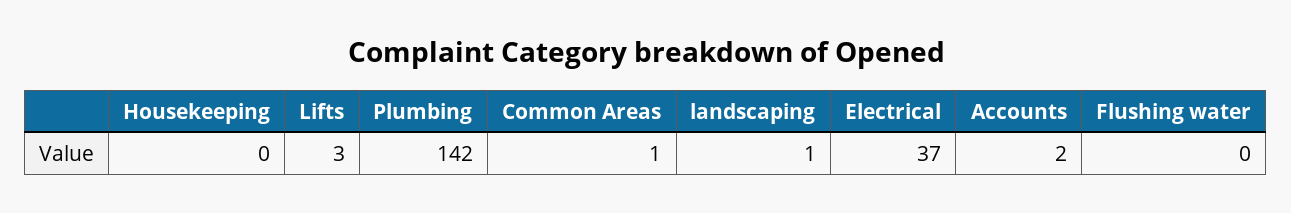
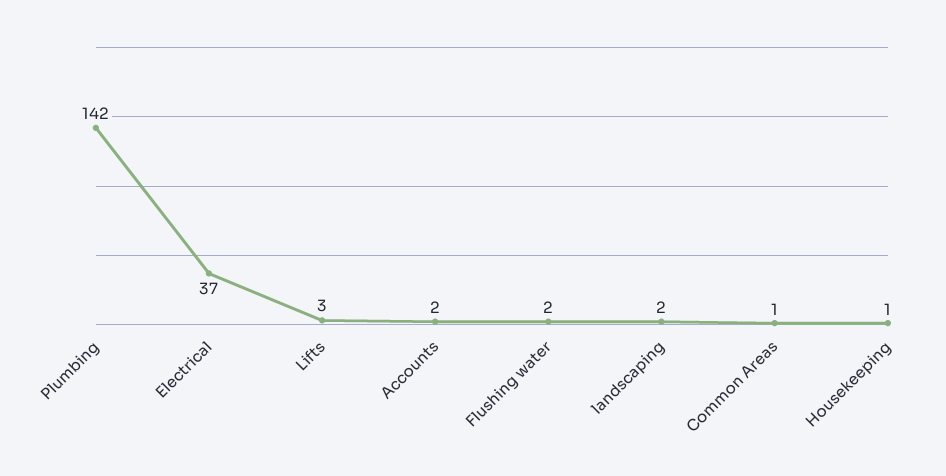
Housekeeping: 0 -> 1
landscaping: 1 -> 2
Flushing water: 0 -> 2

